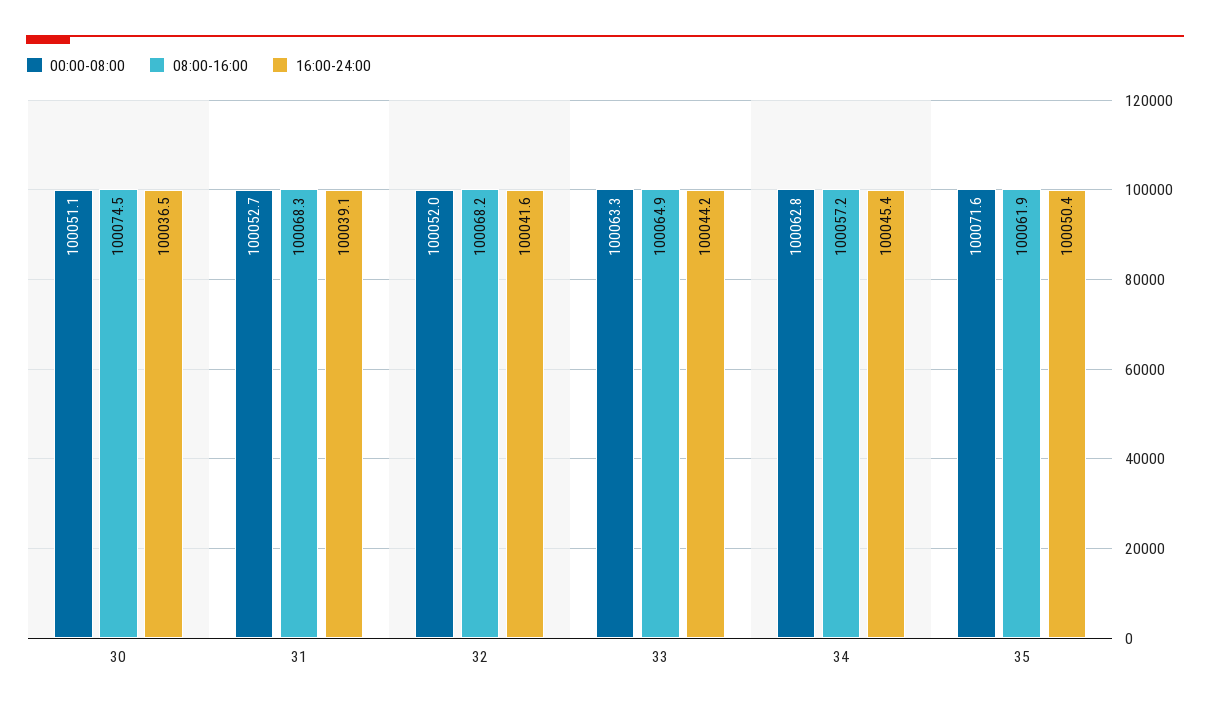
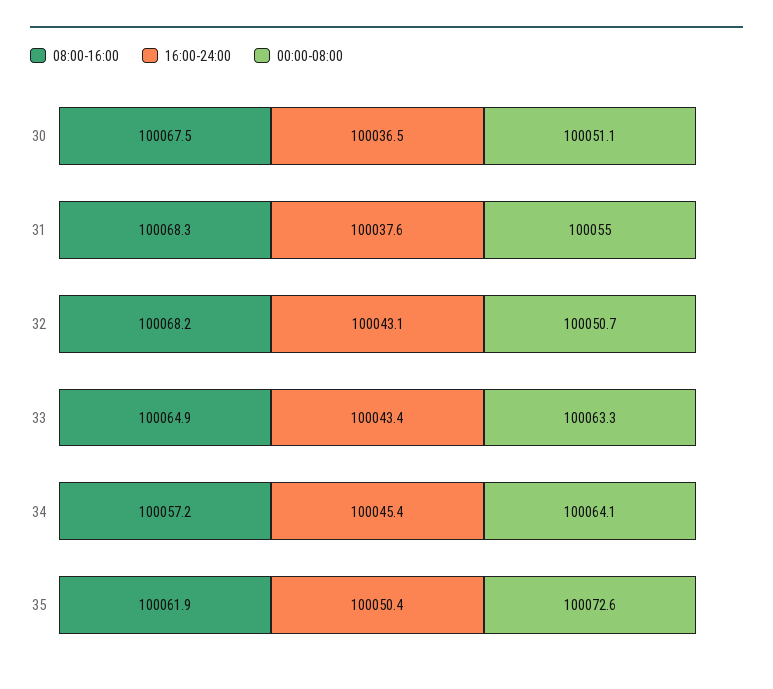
08:00-16:00, 30: 100074.5 -> 100067.5
00:00-08:00, 31: 100052.7 -> 100055
16:00-24:00, 31: 100039.1 -> 100037.6
00:00-08:00, 32: 100052 -> 100050.7
16:00-24:00, 32: 100041.6 -> 100043.1
16:00-24:00, 33: 100044.2 -> 100043.4
00:00-08:00, 34: 100062.8 -> 100064.1
00:00-08:00, 35: 100071.6 -> 100072.6

